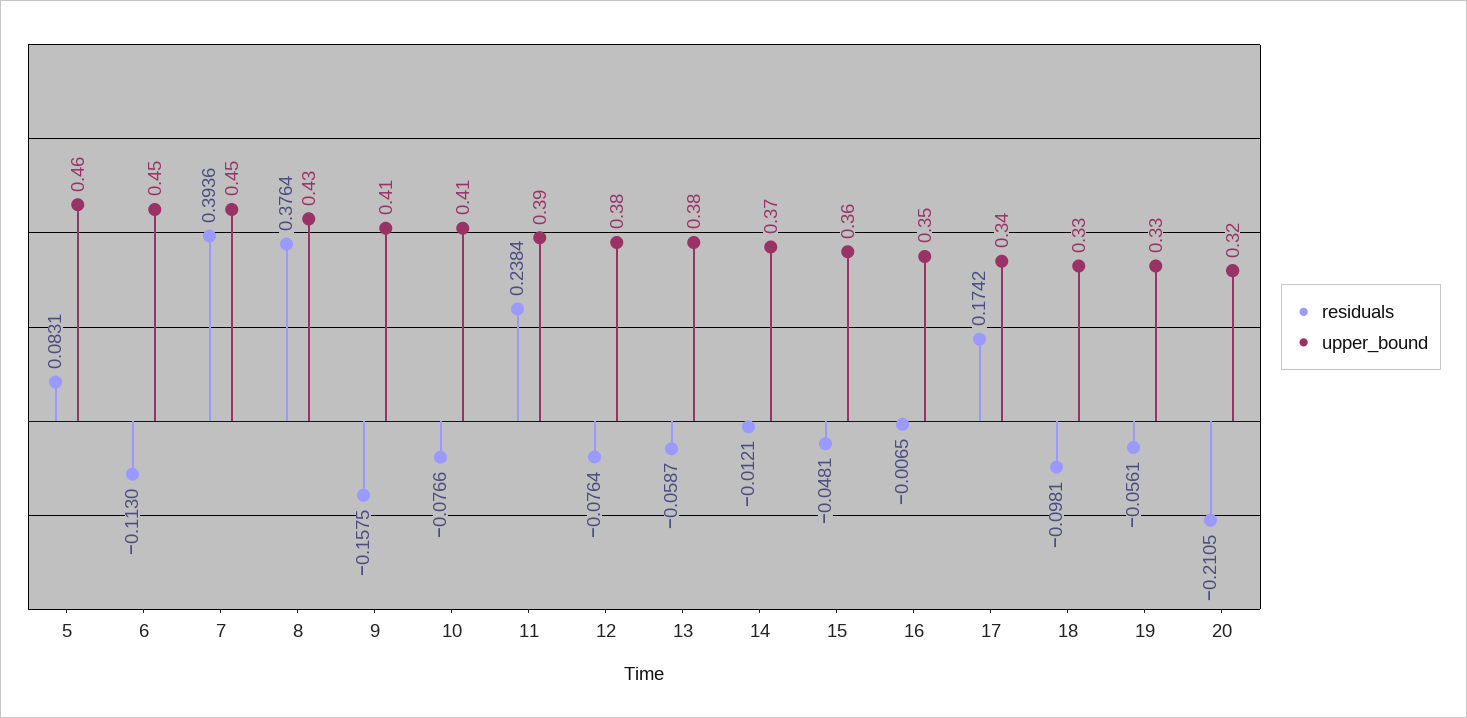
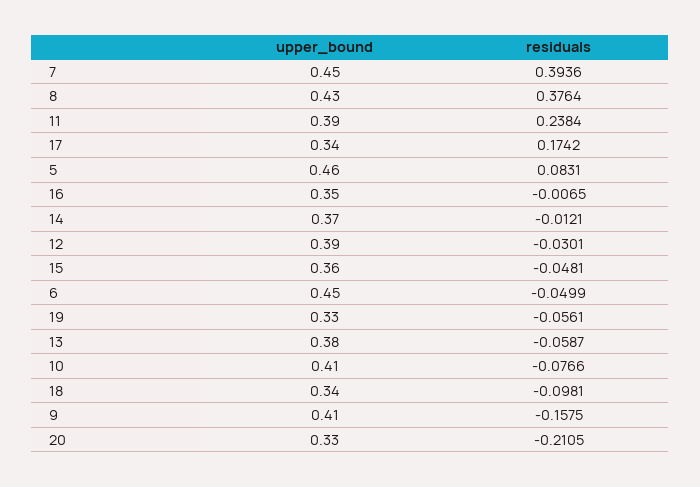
residuals, 6: -0.113 -> -0.0499
residuals, 12: -0.0764 -> -0.0301
upper_bound, 12: 0.38 -> 0.39
upper_bound, 18: 0.33 -> 0.34
upper_bound, 20: 0.32 -> 0.33

